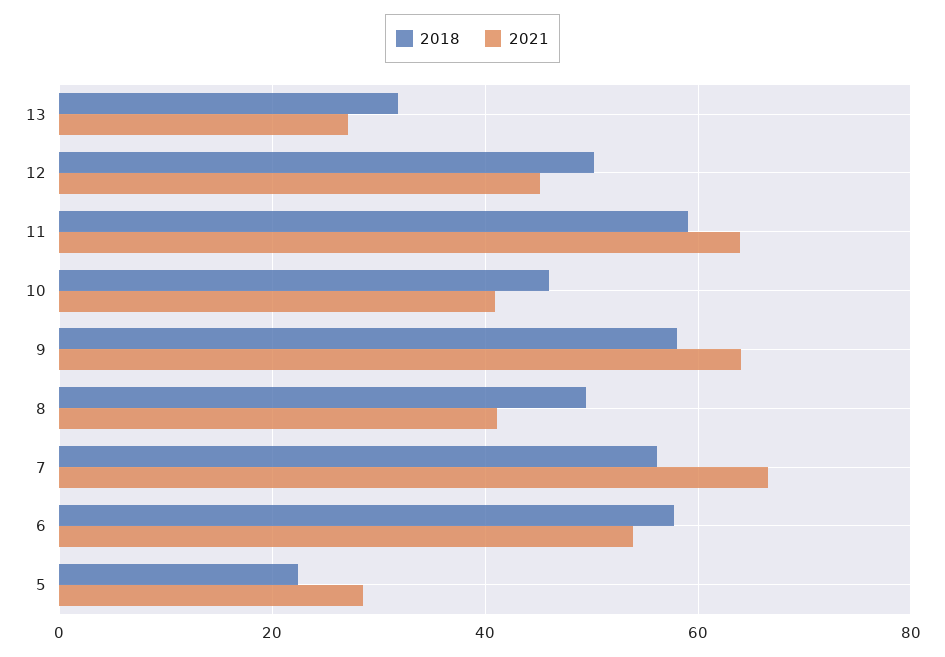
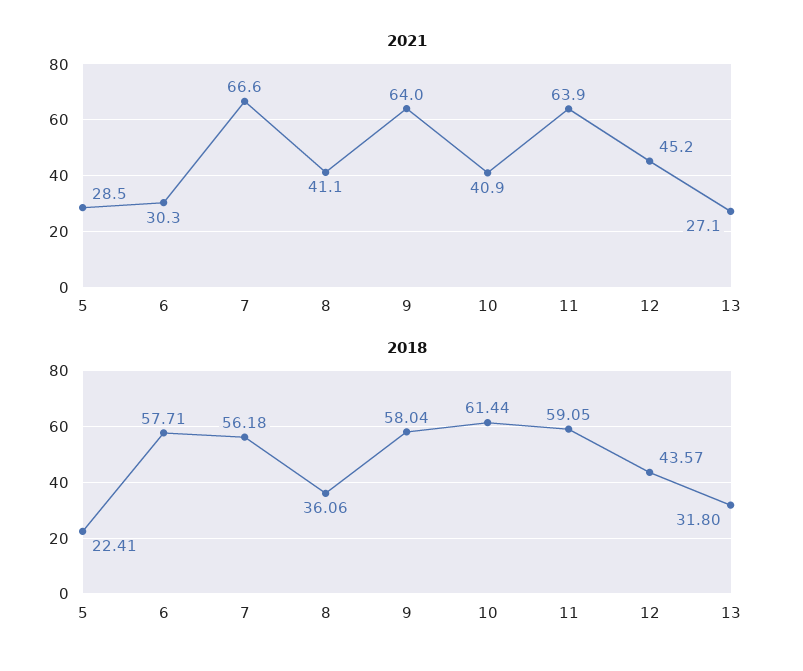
2018, 12: 50 -> 43.57
2018, 10: 46 -> 61.44
2018, 8: 50 -> 36.06
2021, 6: 54 -> 30.3

